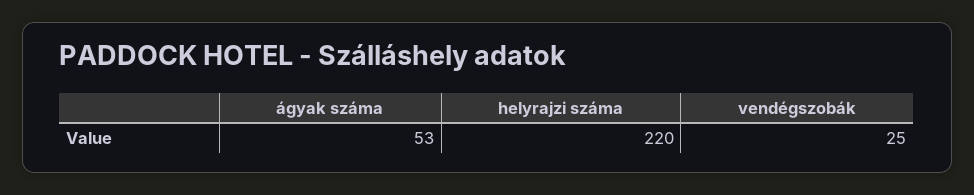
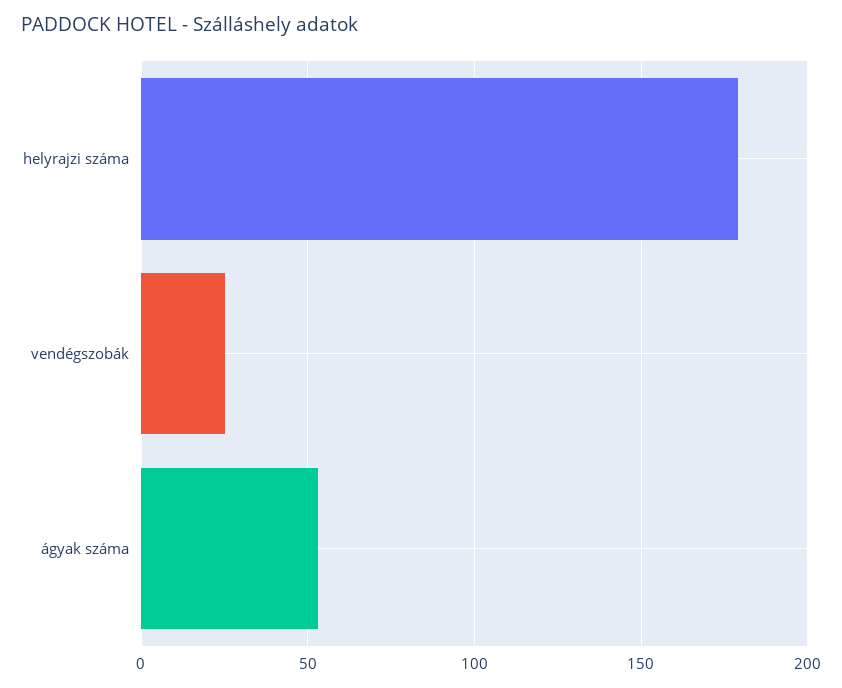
helyrajzi száma: 220 -> 180

